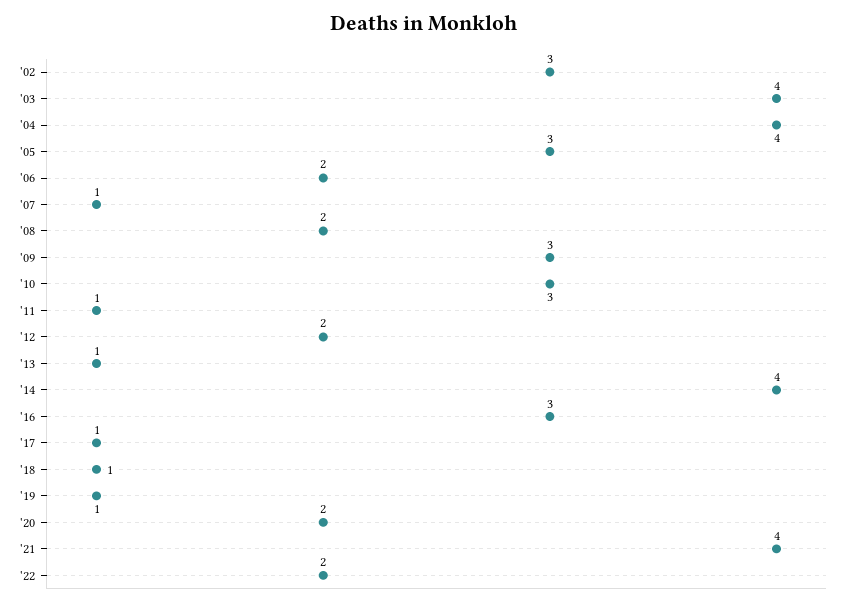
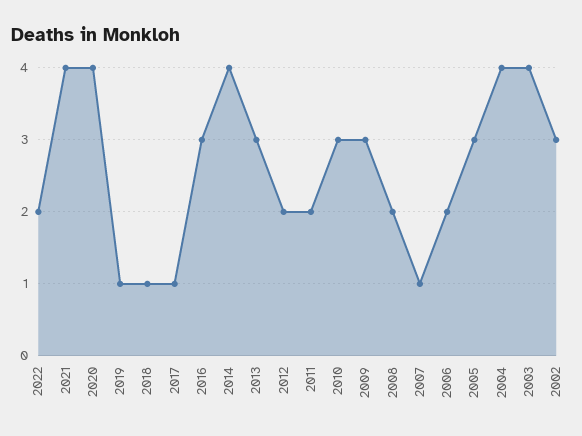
'11: 1 -> 2
'13: 1 -> 3
'20: 2 -> 4

